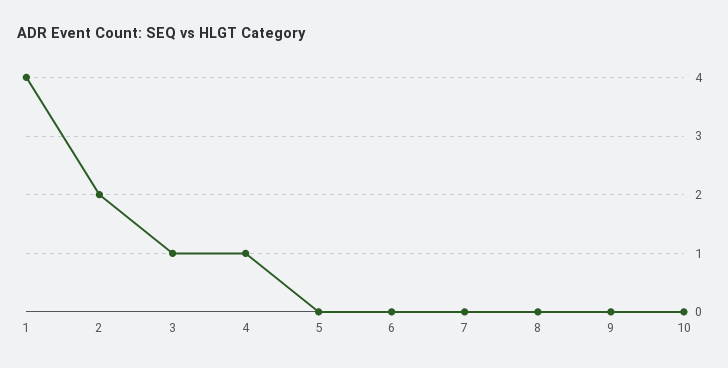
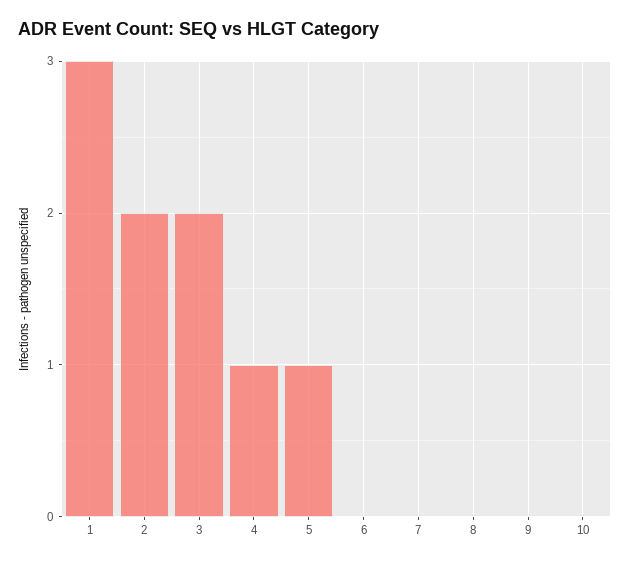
1: 4 -> 3
3: 1 -> 2
5: 0 -> 1

